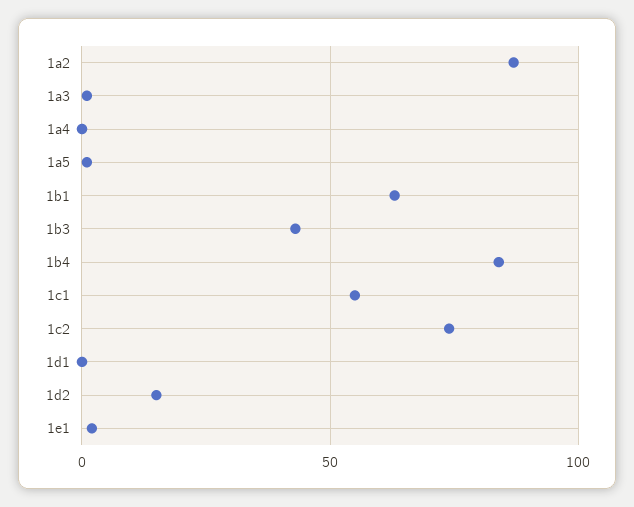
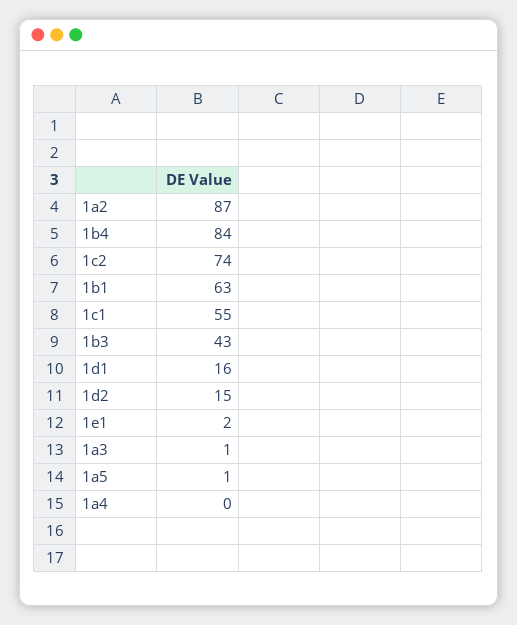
1d1: 0 -> 16

